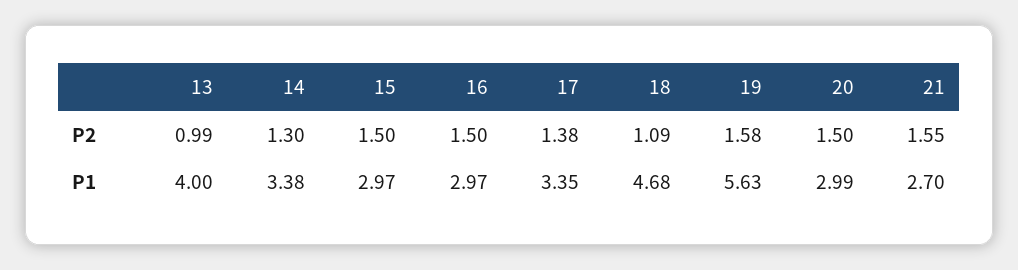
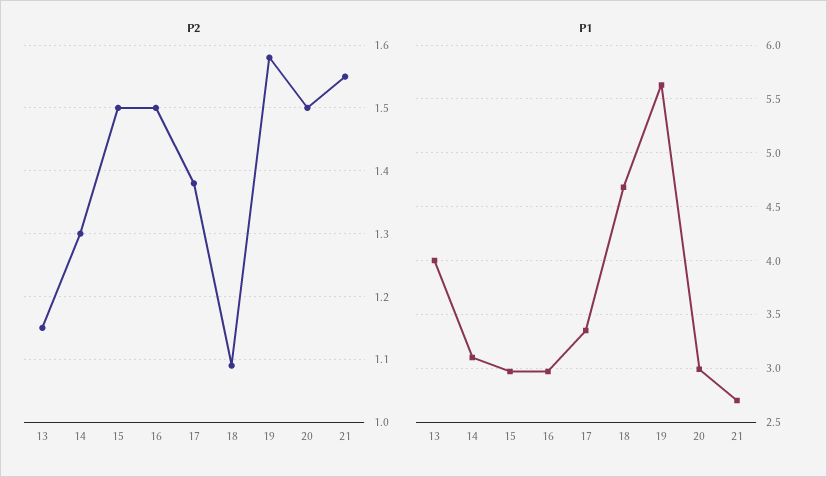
P2, 13: 0.99 -> 1.15
P1, 14: 3.38 -> 3.1

